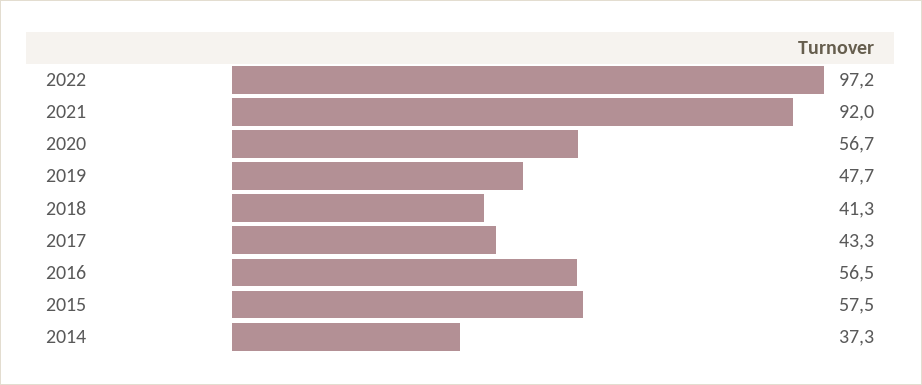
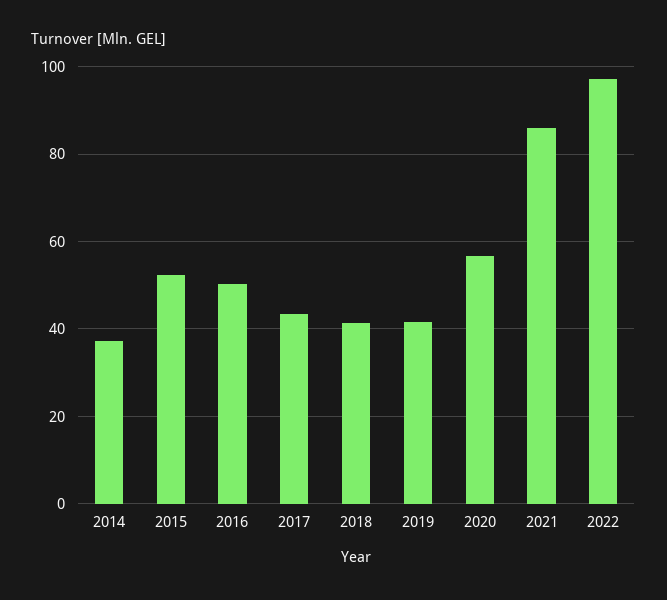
2021: 92 -> 86
2019: 47.7 -> 42
2016: 56.5 -> 50
2015: 57.5 -> 52

